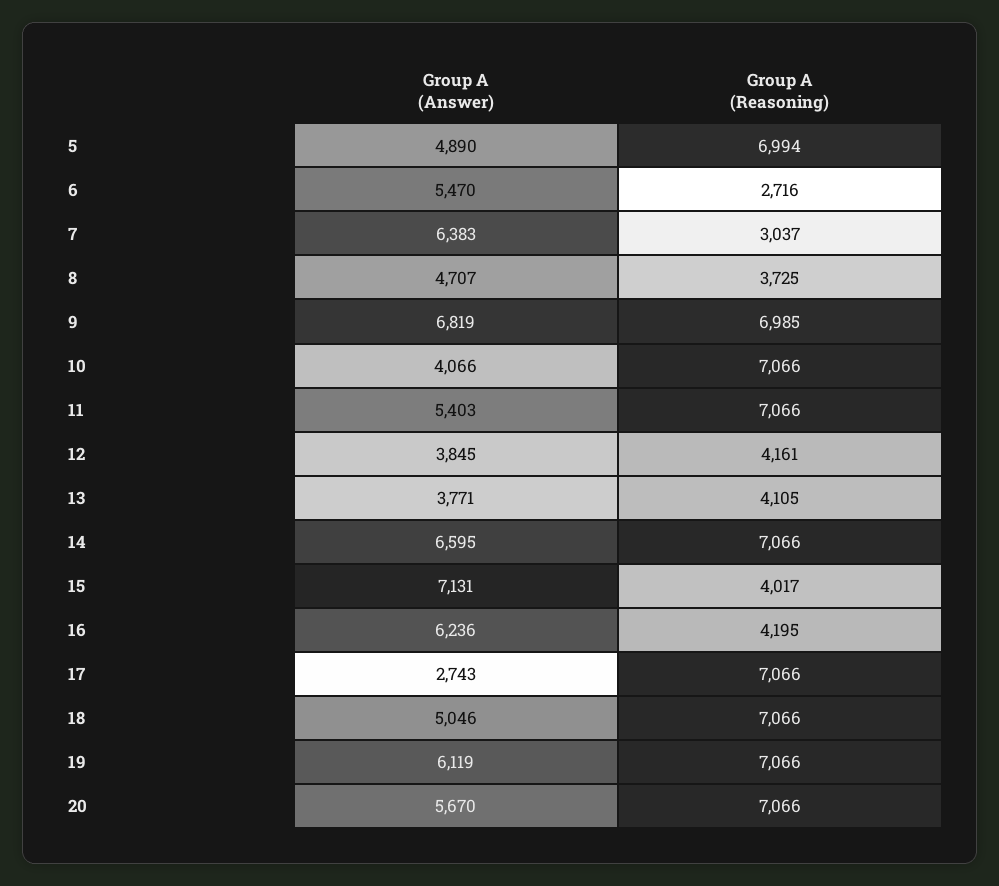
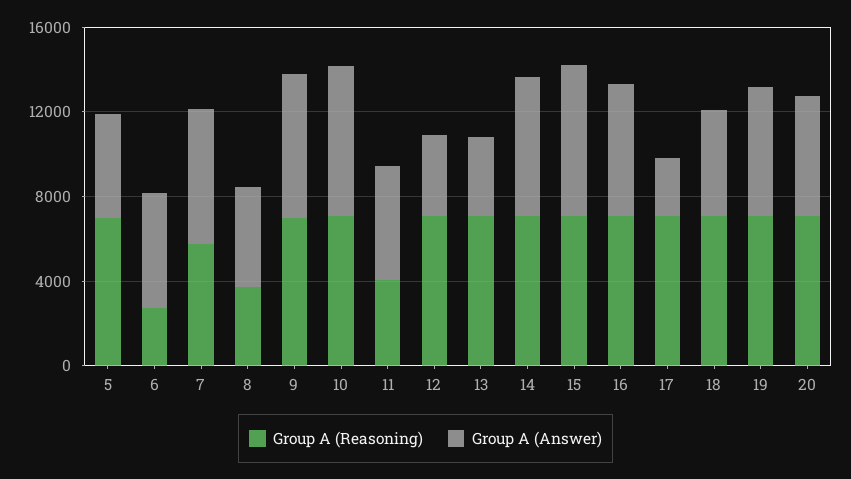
Group A (Reasoning), 7: 3037 -> 6000
Group A (Answer), 10: 4066 -> 7000
Group A (Reasoning), 11: 7066 -> 4000
Group A (Reasoning), 12: 4161 -> 7000
Group A (Reasoning), 13: 4105 -> 7000
Group A (Reasoning), 15: 4017 -> 7000
Group A (Reasoning), 16: 4195 -> 7000

